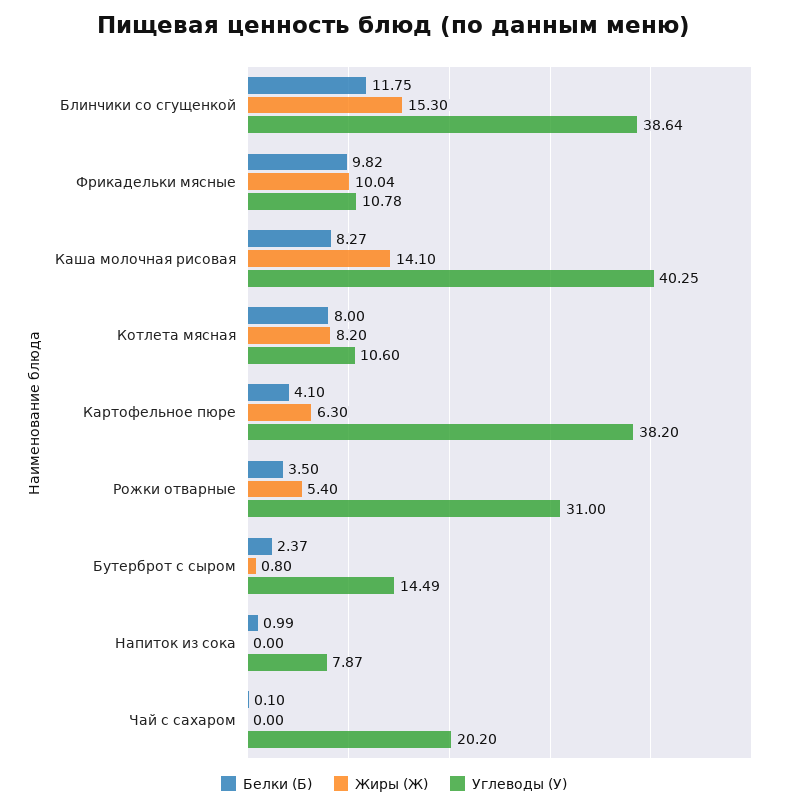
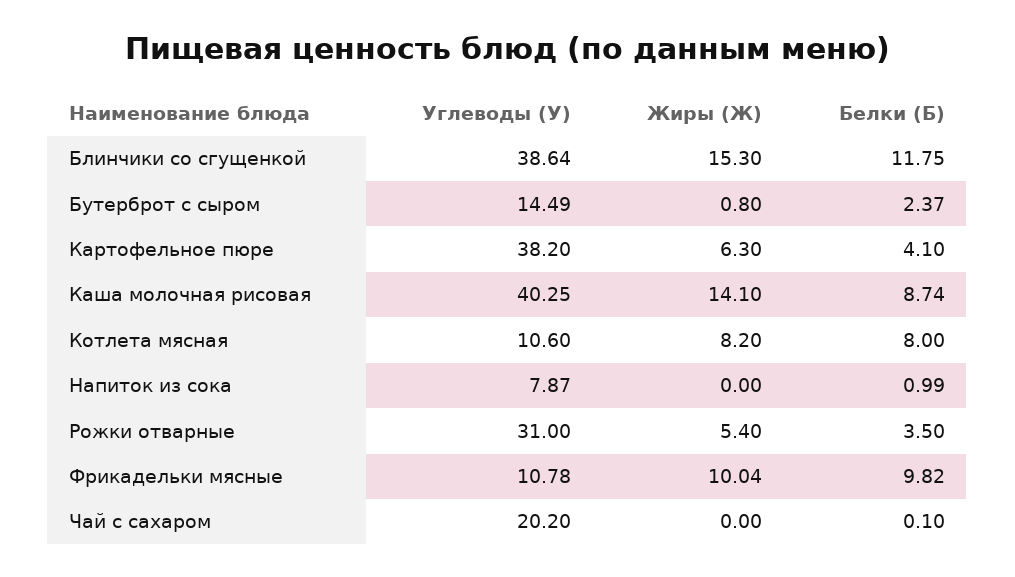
Белки (Б), Каша молочная рисовая: 8.27 -> 8.74

